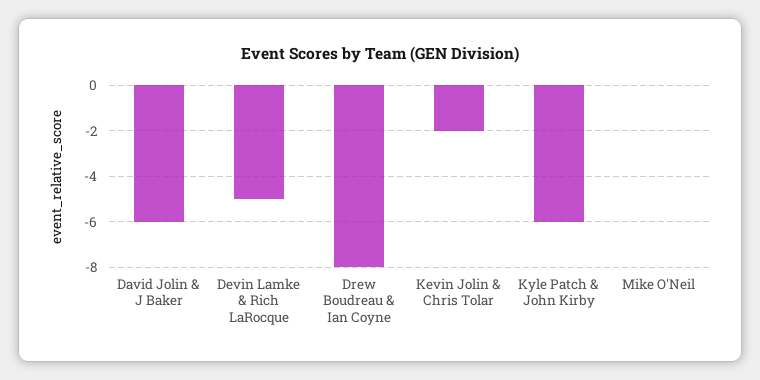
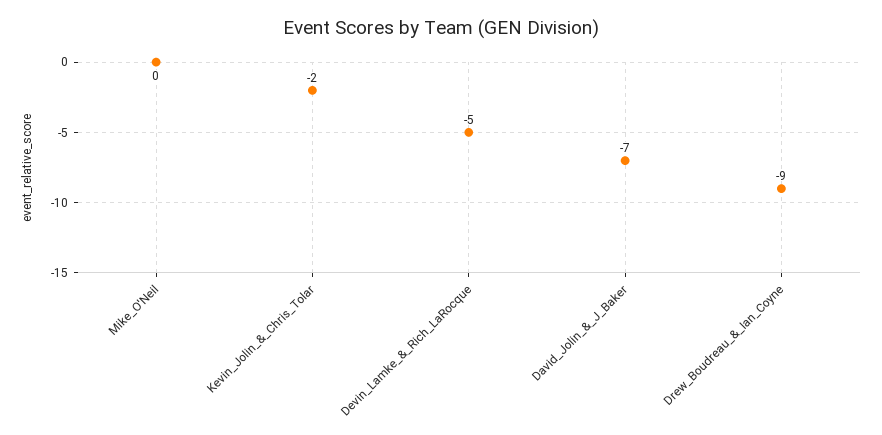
David Jolin & J Baker: -6 -> -7
Drew Boudreau & Ian Coyne: -8 -> -9
Kyle Patch & John Kirby: -6 -> none

